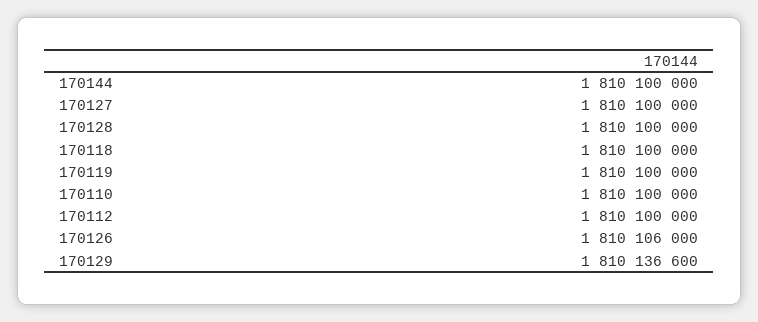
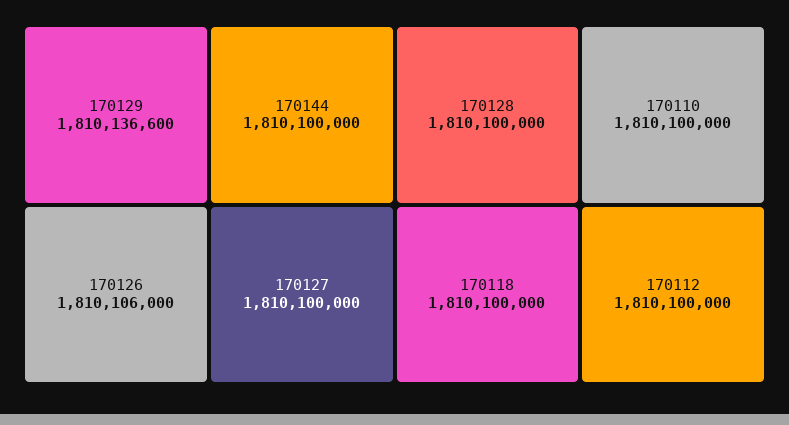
170119: 1810100000 -> none

